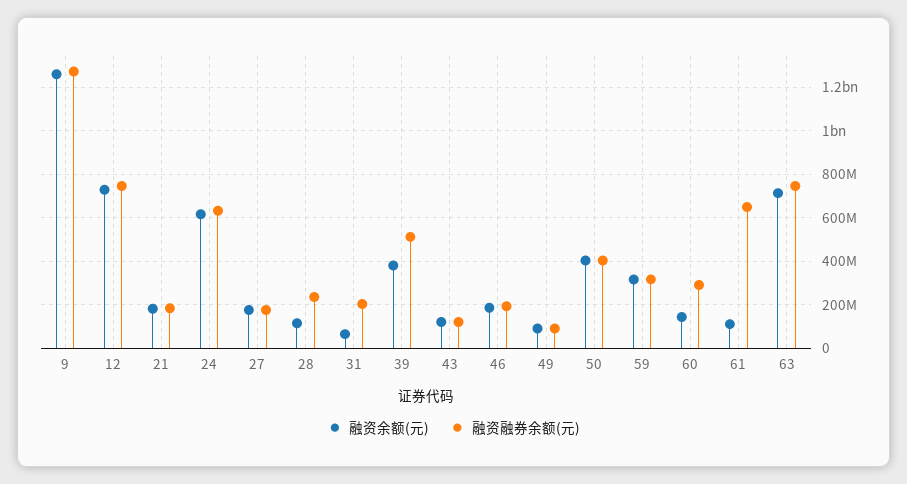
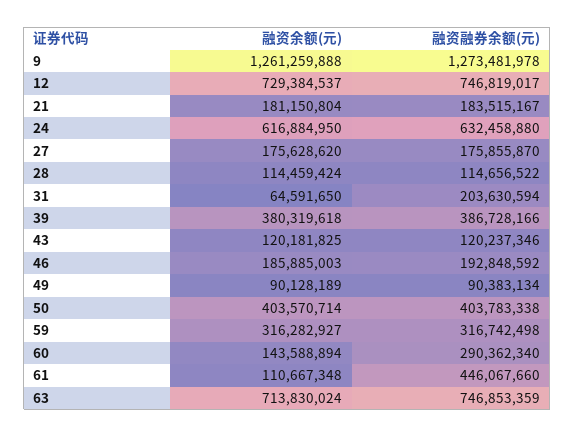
融资融券余额(元), 28: 250000000 -> 114656522
融资融券余额(元), 39: 500000000 -> 386728166
融资融券余额(元), 61: 650000000 -> 446067660

